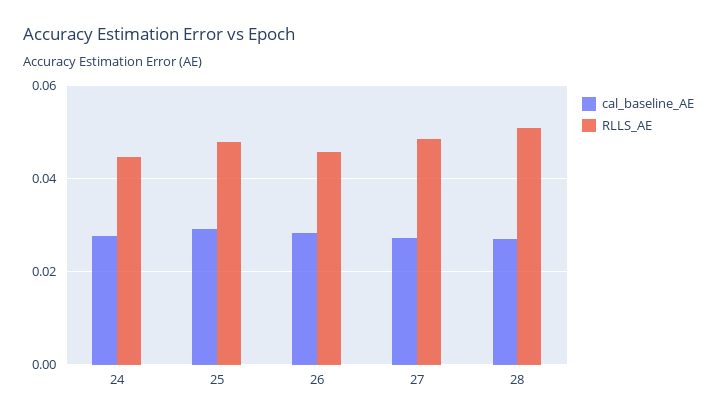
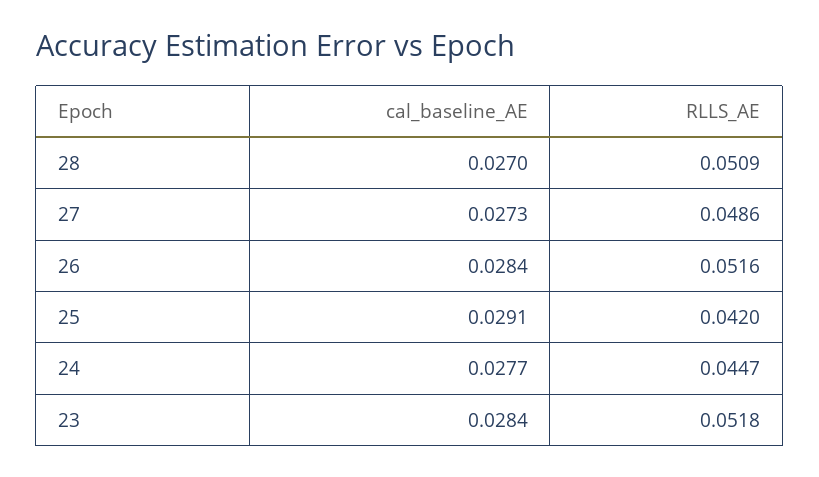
RLLS_AE, 25: 0.048 -> 0.042
RLLS_AE, 26: 0.046 -> 0.0516
cal_baseline_AE, 23: none -> 0.0284
RLLS_AE, 23: none -> 0.0518

